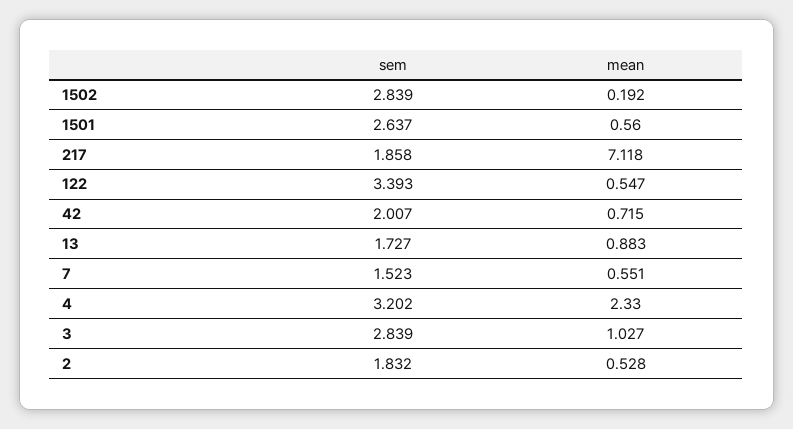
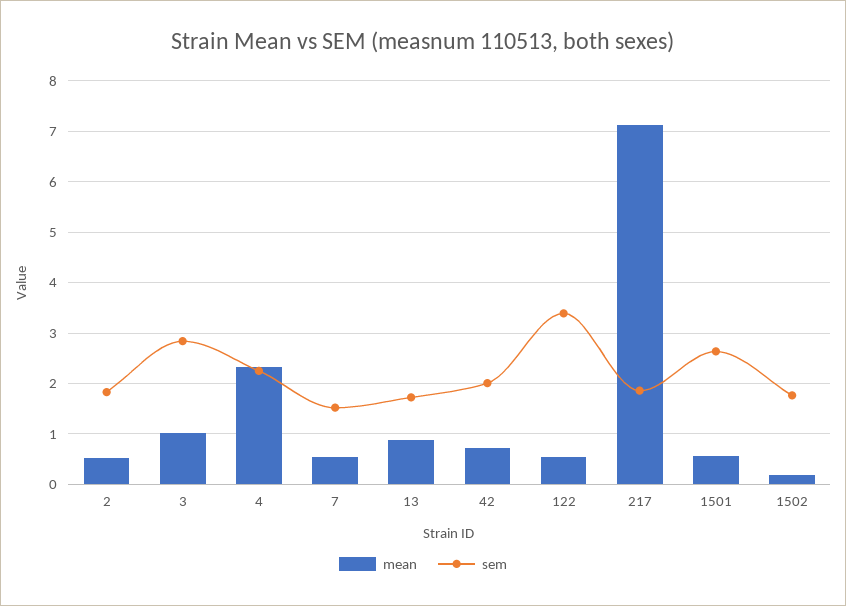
sem, 1502: 2.839 -> 1.8
sem, 4: 3.202 -> 2.2

